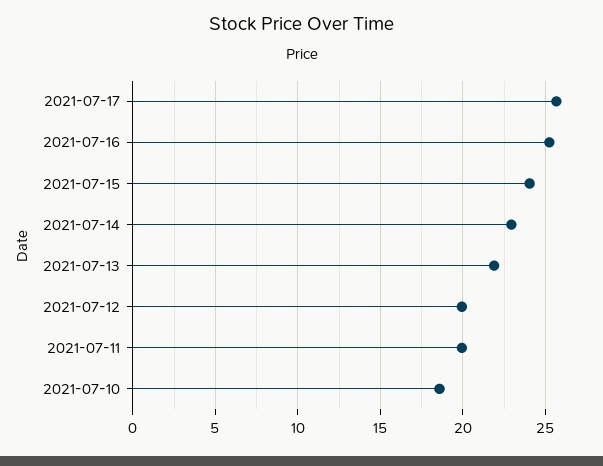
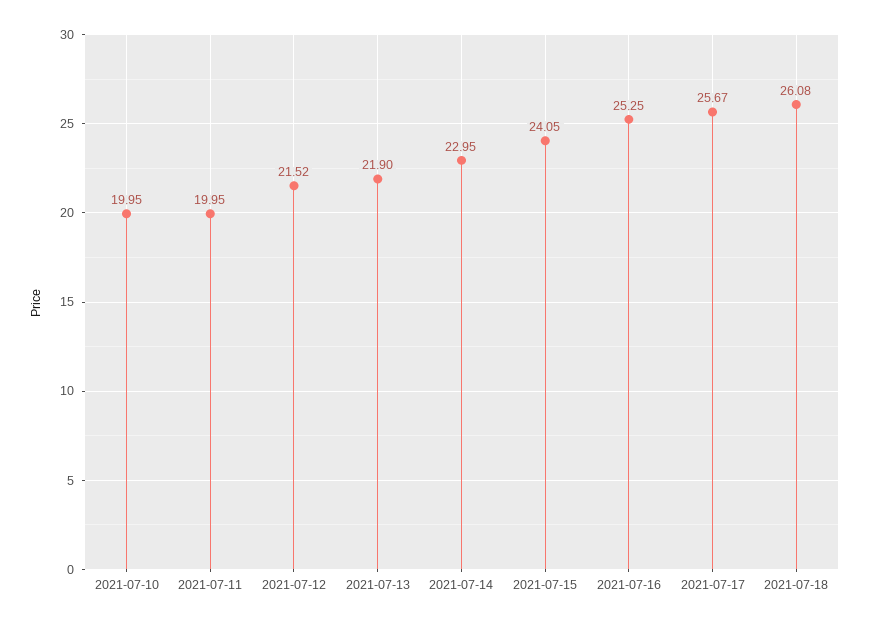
2021-07-12: 20 -> 21.52
2021-07-10: 18.5 -> 19.95
2021-07-18: none -> 26.08

